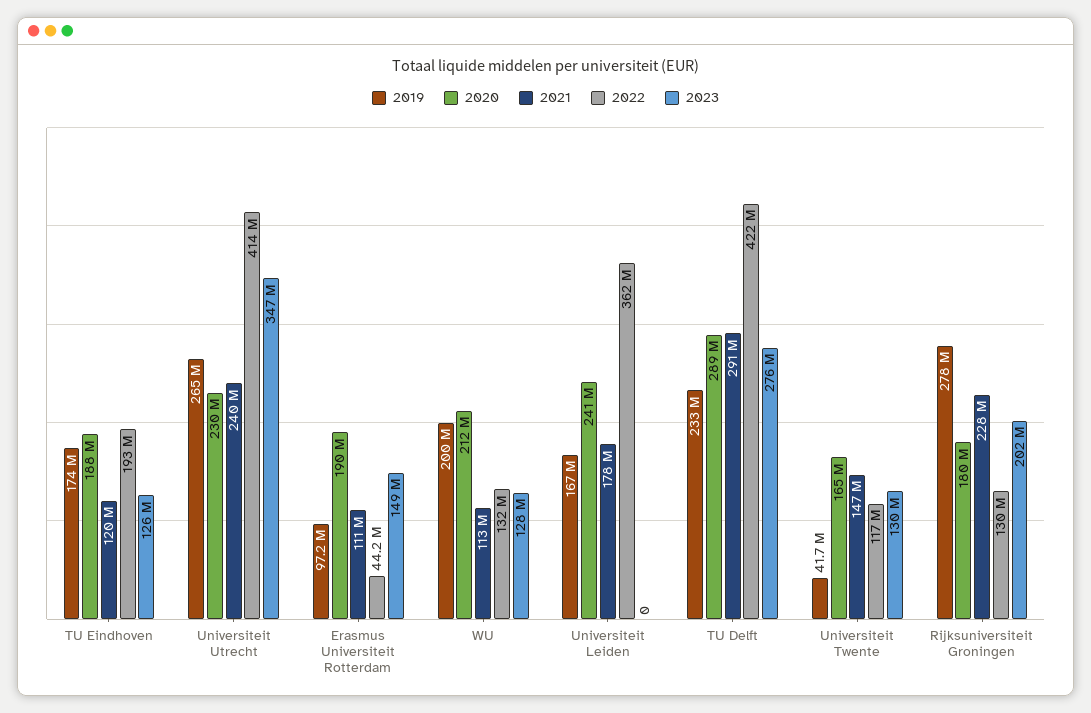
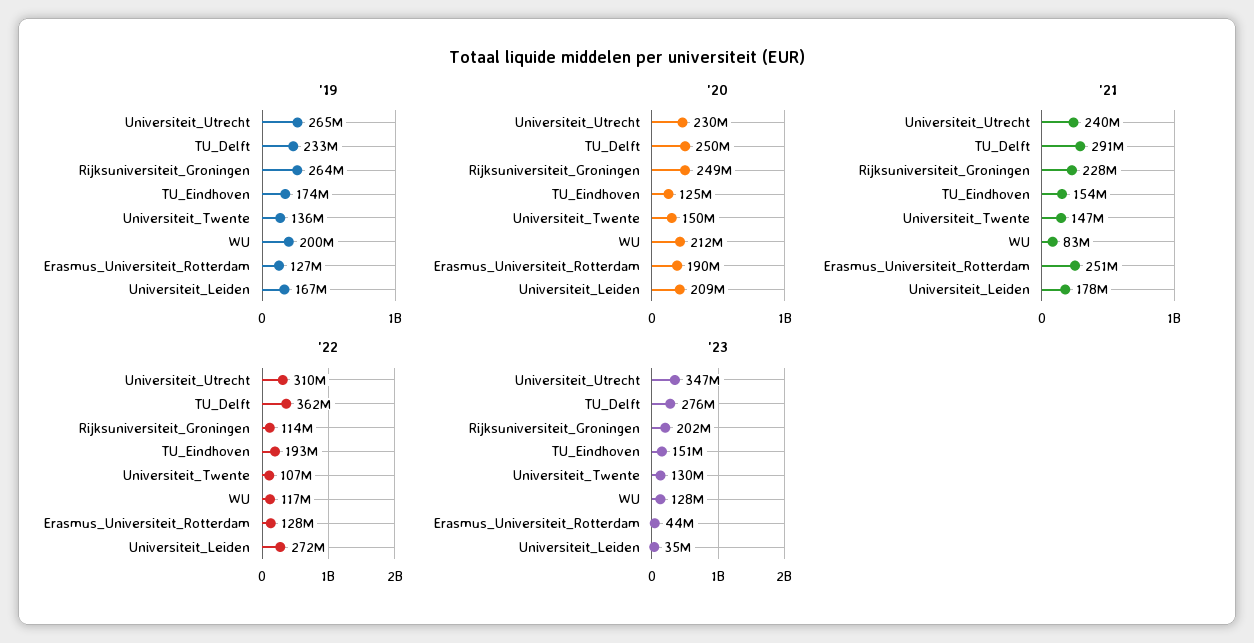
2020, TU Eindhoven: 188000000 -> 125000000
2021, TU Eindhoven: 120000000 -> 154000000
2023, TU Eindhoven: 126000000 -> 151000000
2022, Universiteit Utrecht: 414000000 -> 310000000
2019, Erasmus Universiteit Rotterdam: 97200000 -> 127000000
2021, Erasmus Universiteit Rotterdam: 111000000 -> 251000000
2022, Erasmus Universiteit Rotterdam: 44200000 -> 128000000
2023, Erasmus Universiteit Rotterdam: 149000000 -> 44000000
2021, WU: 113000000 -> 83000000
2022, WU: 132000000 -> 117000000
2020, Universiteit Leiden: 241000000 -> 209000000
2022, Universiteit Leiden: 362000000 -> 272000000
2023, Universiteit Leiden: 0 -> 35000000
2020, TU Delft: 289000000 -> 250000000
2022, TU Delft: 422000000 -> 362000000
2019, Universiteit Twente: 41700000 -> 136000000
2020, Universiteit Twente: 165000000 -> 150000000
2022, Universiteit Twente: 117000000 -> 107000000
2019, Rijksuniversiteit Groningen: 278000000 -> 264000000
2020, Rijksuniversiteit Groningen: 180000000 -> 249000000
2022, Rijksuniversiteit Groningen: 130000000 -> 114000000

